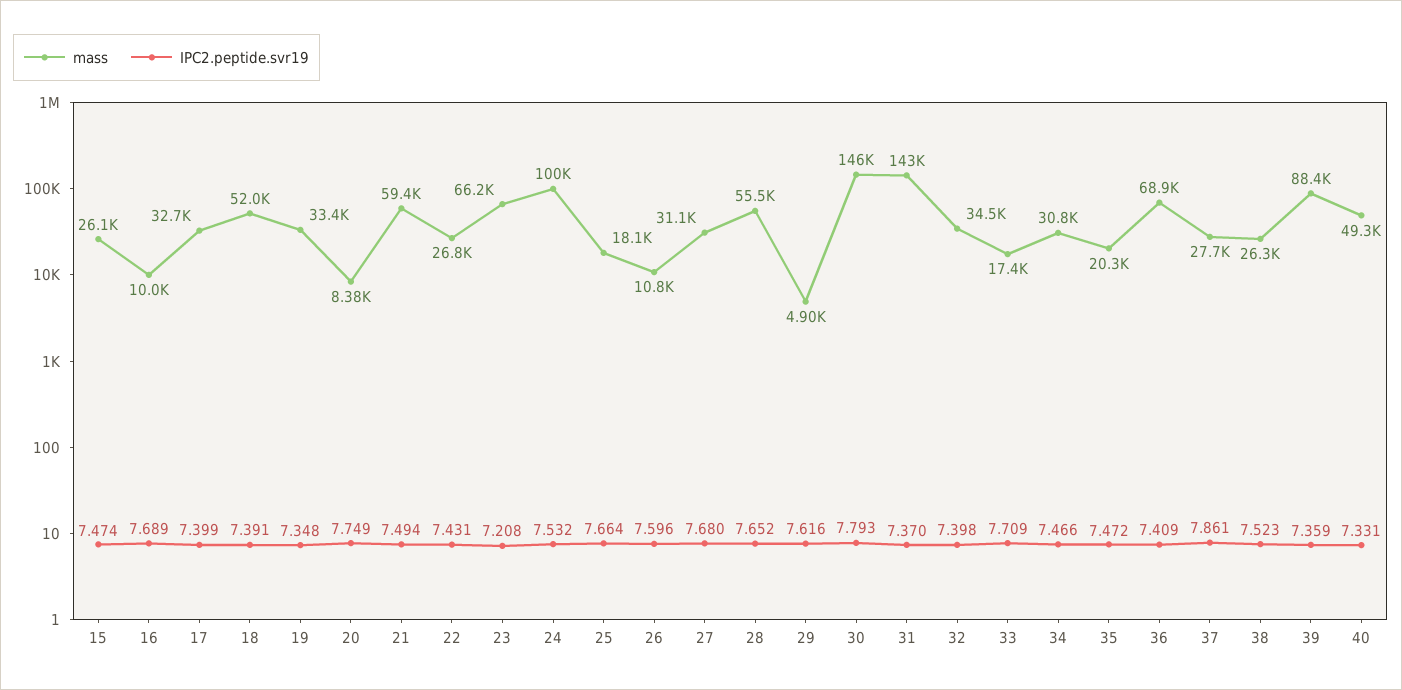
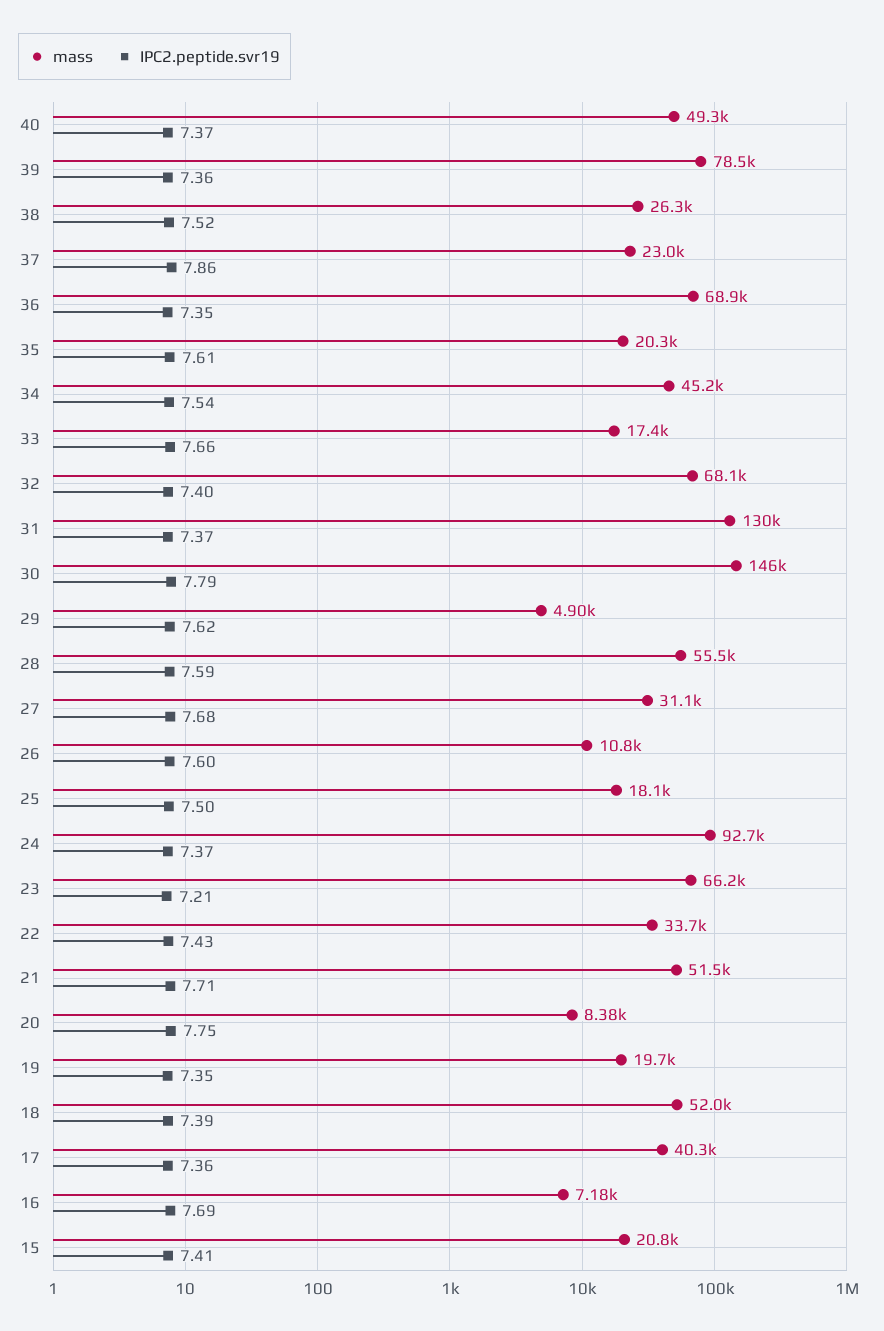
mass, 15: 26100 -> 20800
IPC2.peptide.svr19, 15: 7.474 -> 7.41
mass, 16: 10000 -> 7180
mass, 17: 32700 -> 40300
IPC2.peptide.svr19, 17: 7.399 -> 7.36
mass, 19: 33400 -> 19700
mass, 21: 59400 -> 51500
IPC2.peptide.svr19, 21: 7.494 -> 7.71
mass, 22: 26800 -> 33700
mass, 24: 100000 -> 92700
IPC2.peptide.svr19, 24: 7.532 -> 7.37
IPC2.peptide.svr19, 25: 7.664 -> 7.5
IPC2.peptide.svr19, 28: 7.652 -> 7.59
mass, 31: 143000 -> 130000
mass, 32: 34500 -> 68100
IPC2.peptide.svr19, 33: 7.709 -> 7.66
mass, 34: 30800 -> 45200
IPC2.peptide.svr19, 34: 7.466 -> 7.54
IPC2.peptide.svr19, 35: 7.472 -> 7.61
IPC2.peptide.svr19, 36: 7.409 -> 7.35
mass, 37: 27700 -> 23000
mass, 39: 88400 -> 78500
IPC2.peptide.svr19, 40: 7.331 -> 7.37

